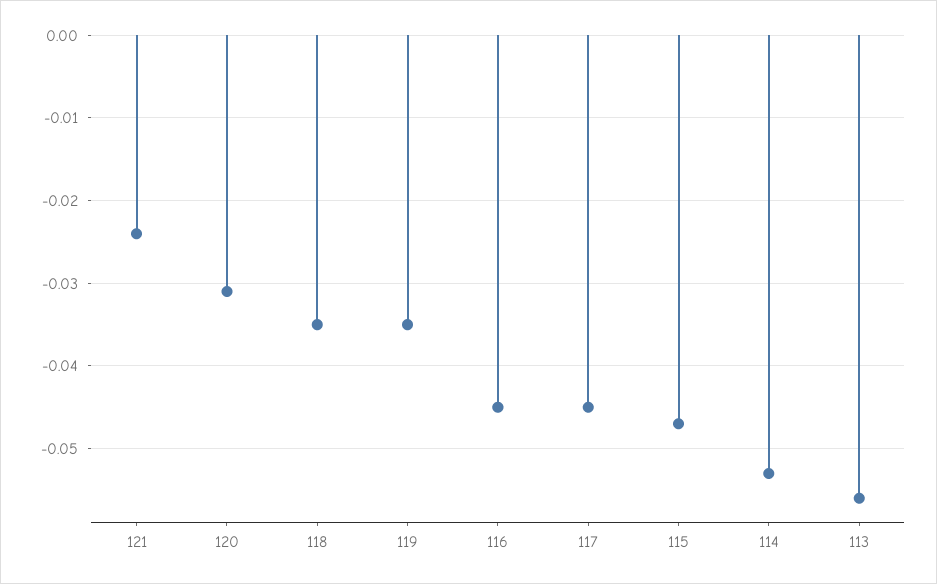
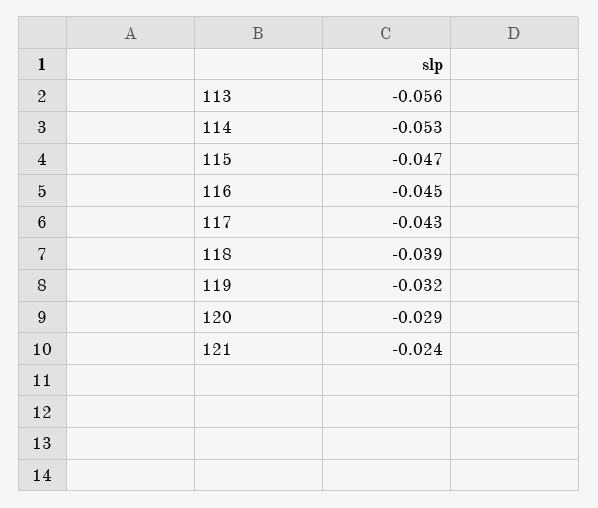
120: -0.031 -> -0.029
118: -0.035 -> -0.039
119: -0.035 -> -0.032
117: -0.045 -> -0.043

